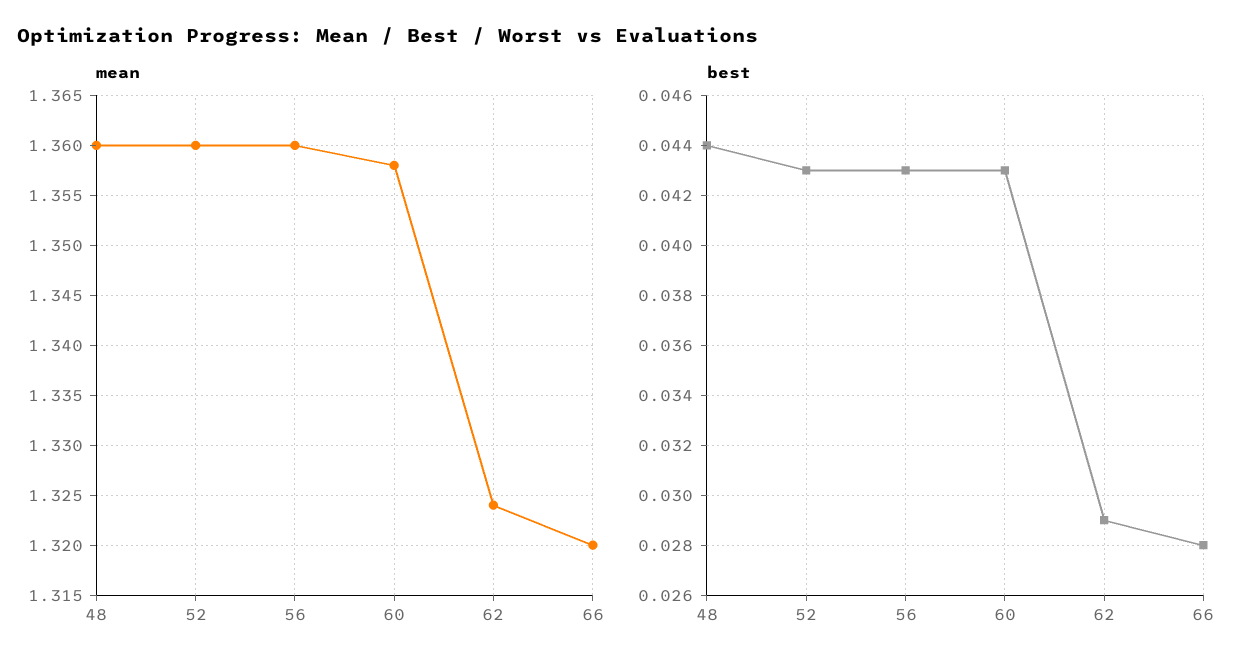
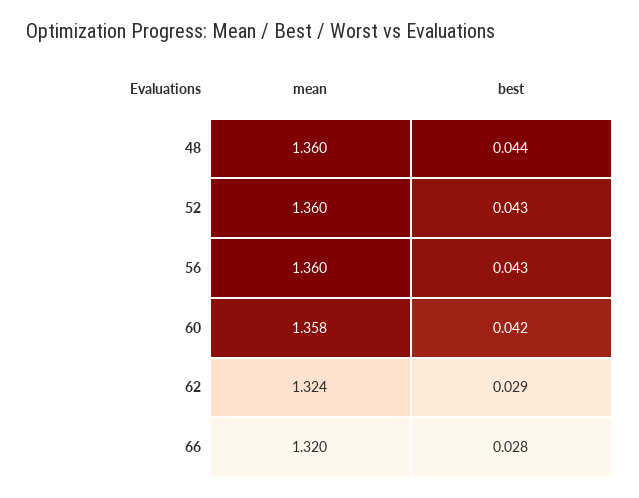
best, 60: 0.043 -> 0.042

